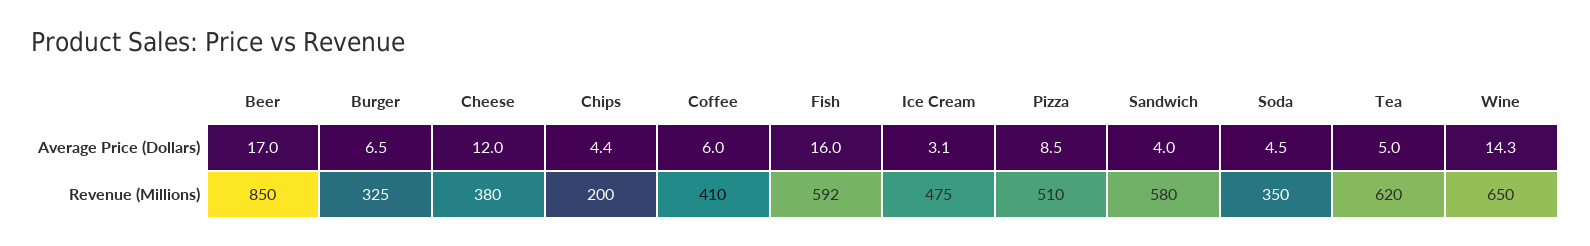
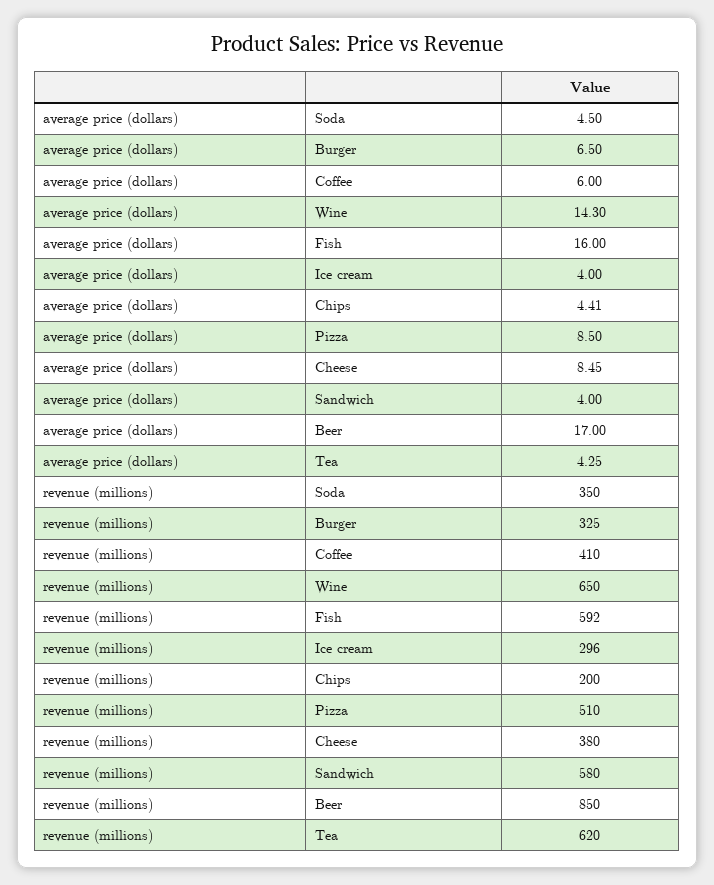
Cheese, Average Price (Dollars): 12 -> 8.45
Ice Cream, Average Price (Dollars): 3.1 -> 4
Tea, Average Price (Dollars): 5 -> 4.25
Ice Cream, Revenue (Millions): 475 -> 296

